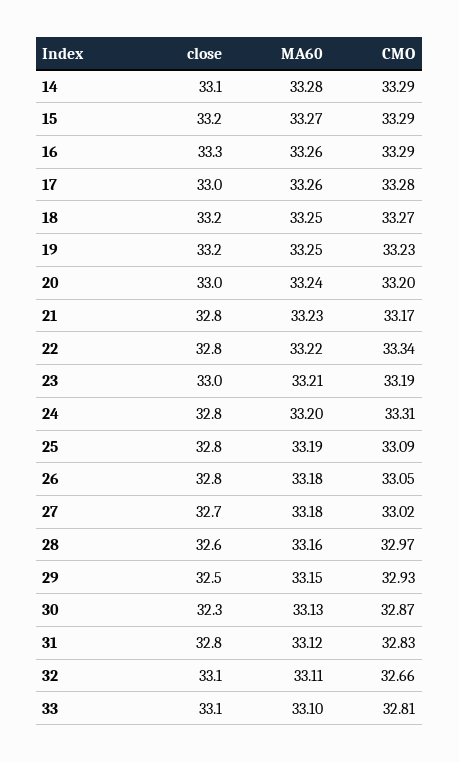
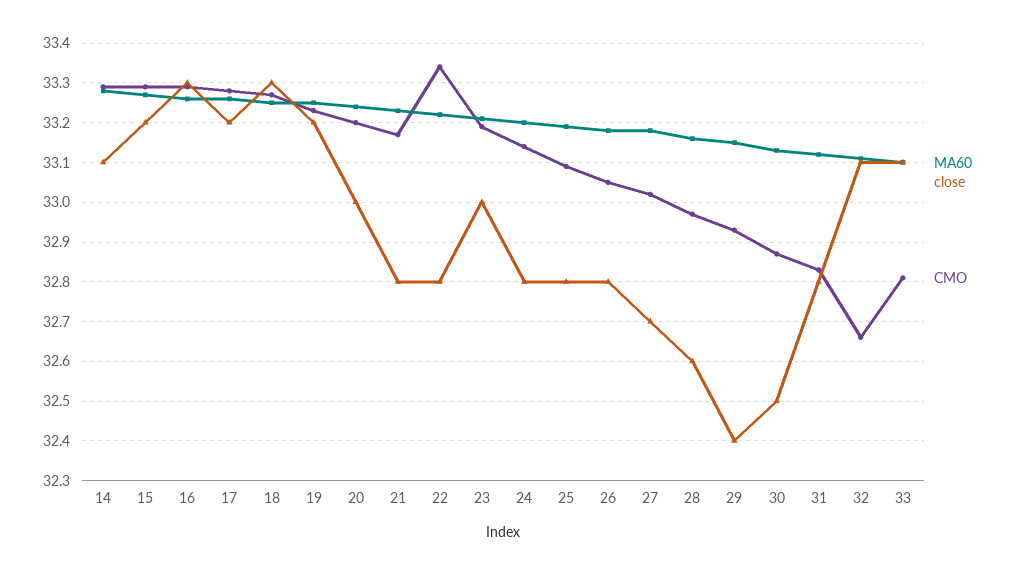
close, 17: 33 -> 33.2
close, 18: 33.2 -> 33.3
CMO, 24: 33.31 -> 33.15
close, 29: 32.5 -> 32.4
close, 30: 32.3 -> 32.5

